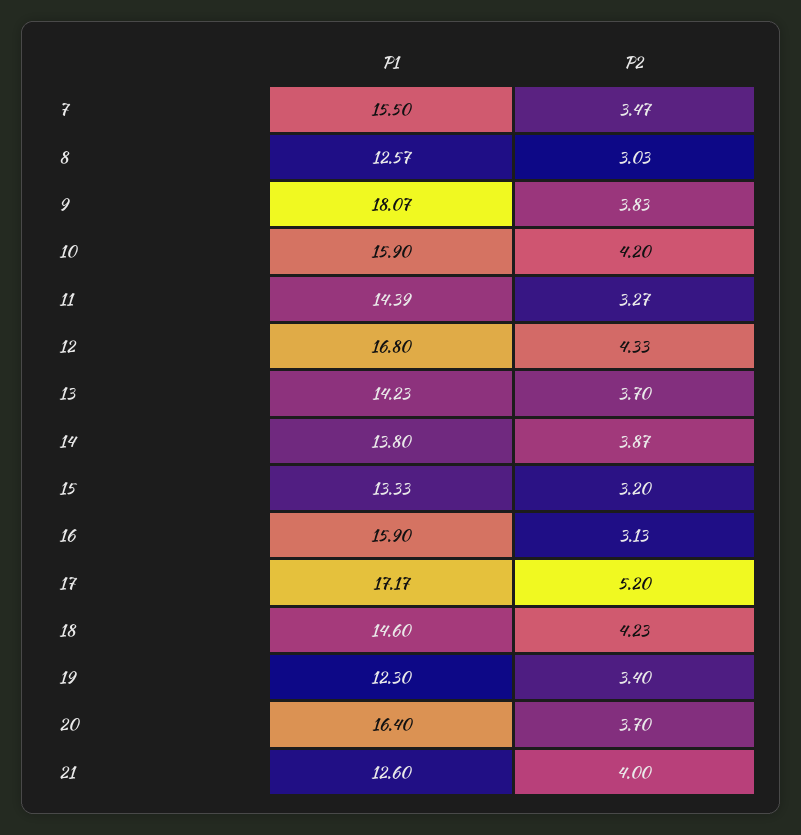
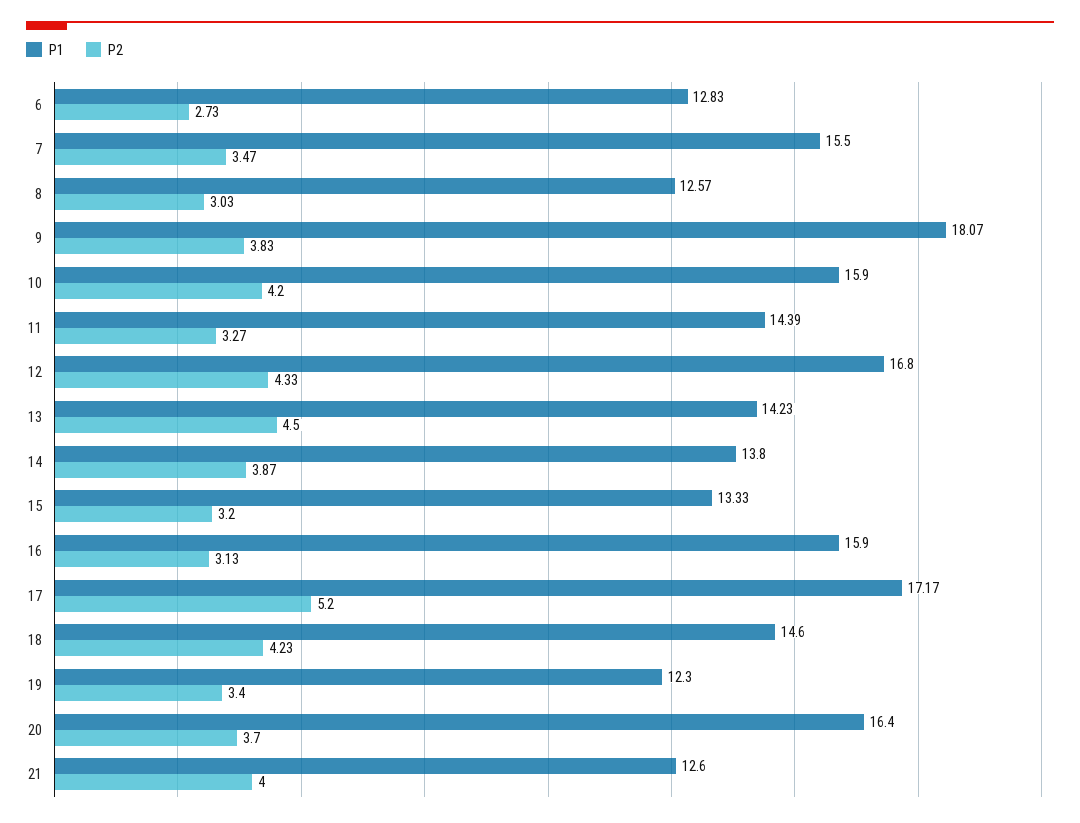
P2, 13: 3.7 -> 4.5
P1, 6: none -> 12.83
P2, 6: none -> 2.73

